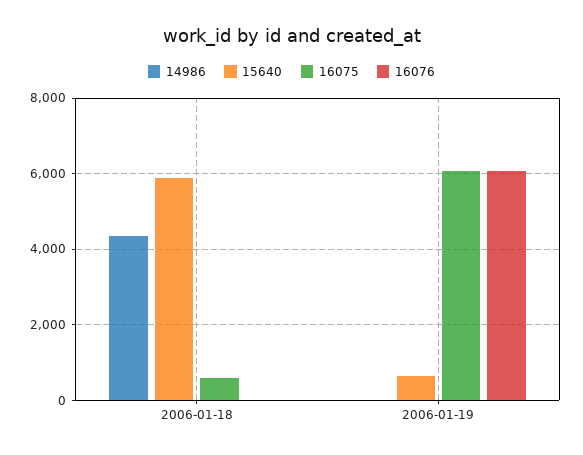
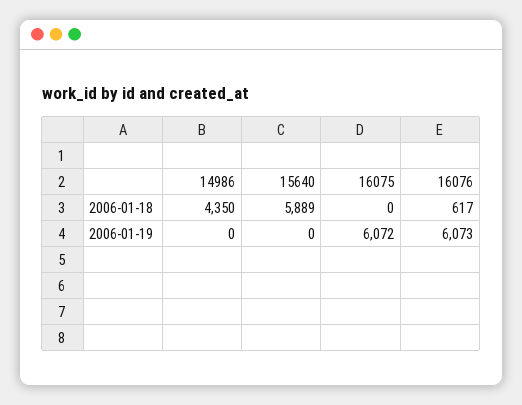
16075, 2006-01-18: 600 -> 0
16076, 2006-01-18: 0 -> 617
15640, 2006-01-19: 600 -> 0

